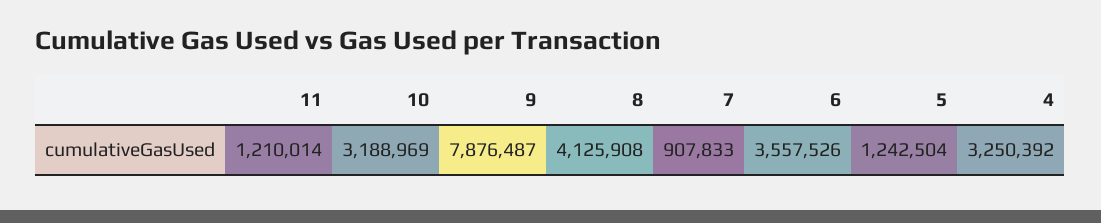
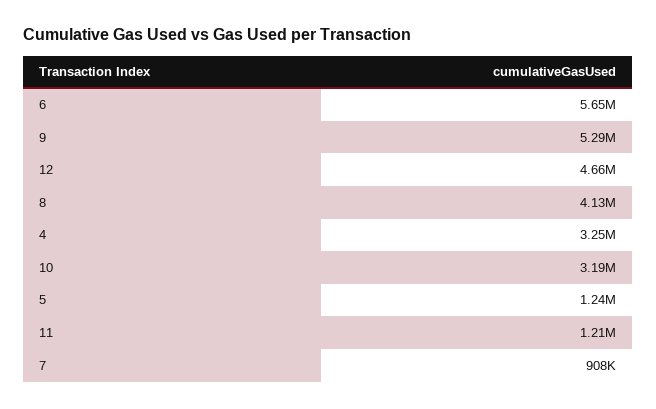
9: 7876487 -> 5290000
6: 3557526 -> 5650000
12: none -> 4660000

